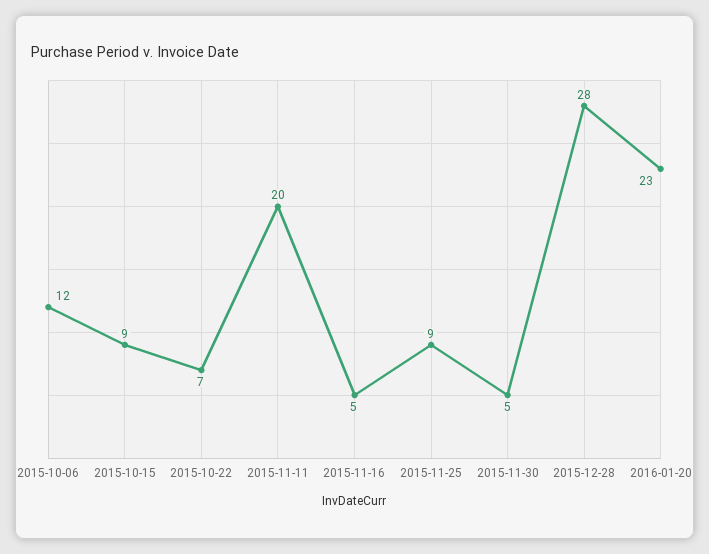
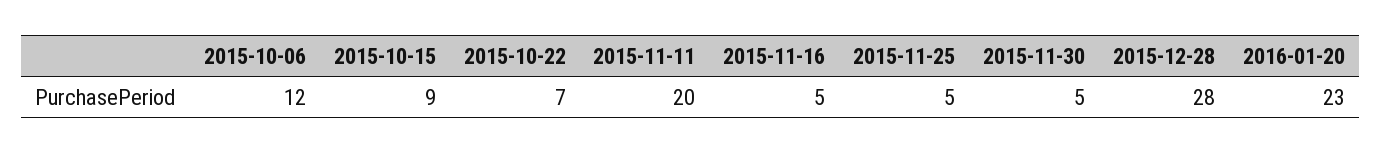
2015-11-25: 9 -> 5

